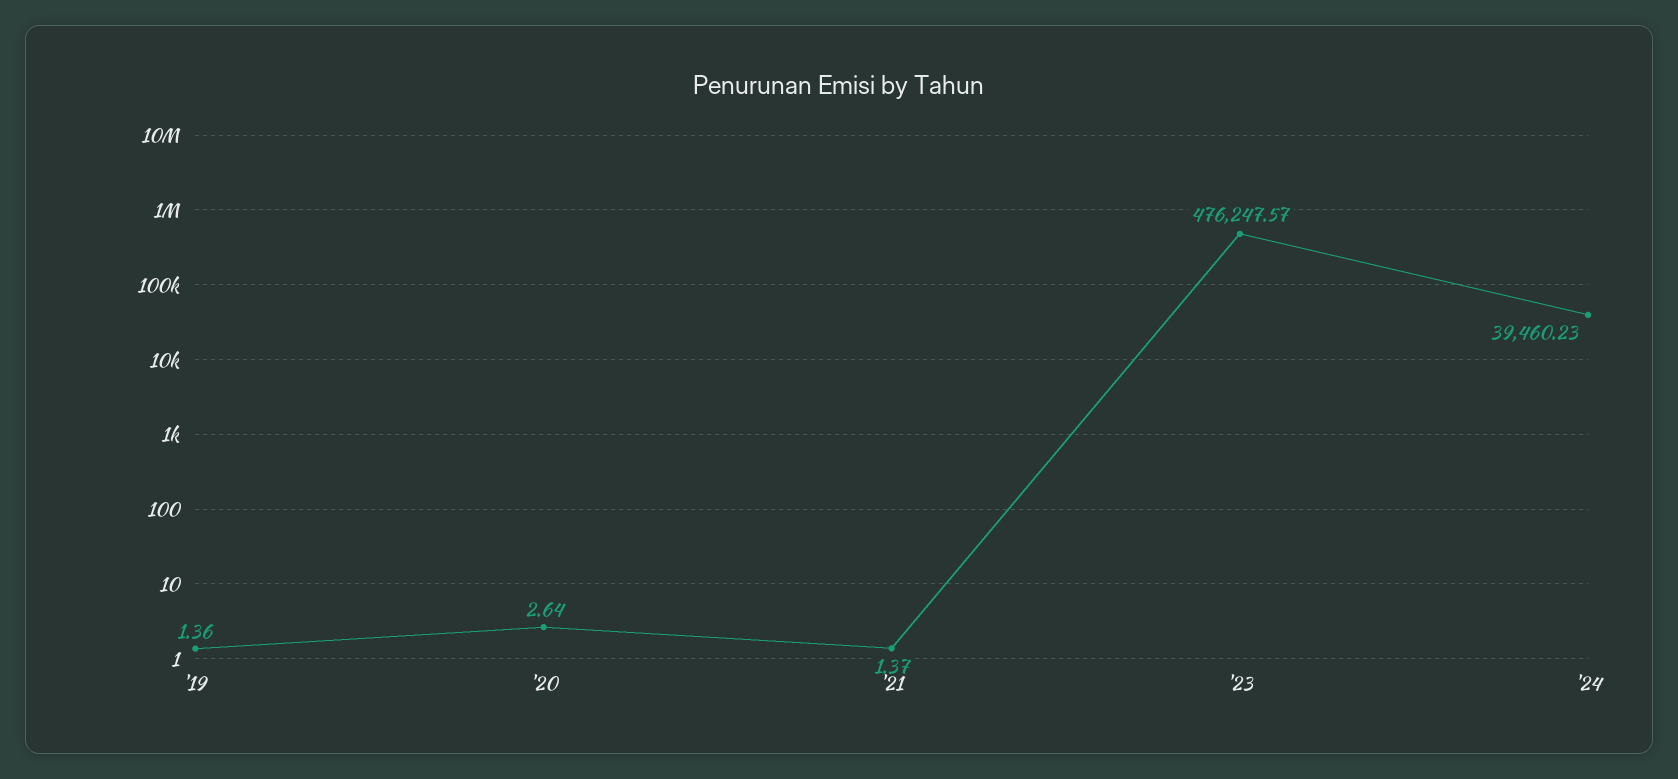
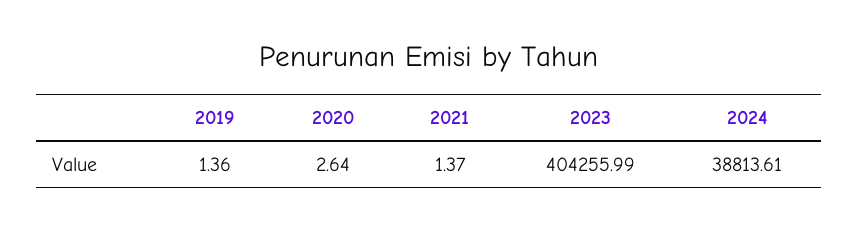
'23: 476247.57 -> 404255.99
'24: 39460.23 -> 38813.61

